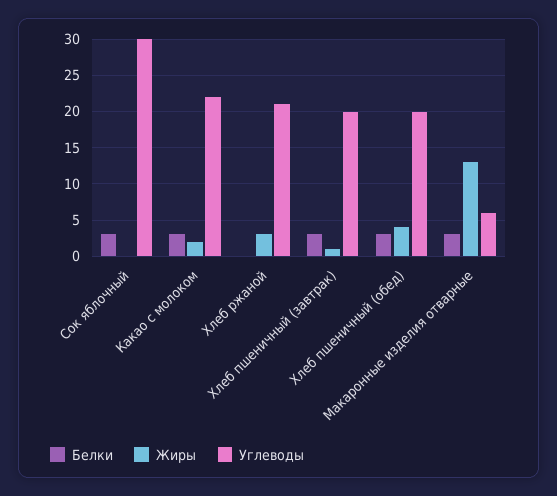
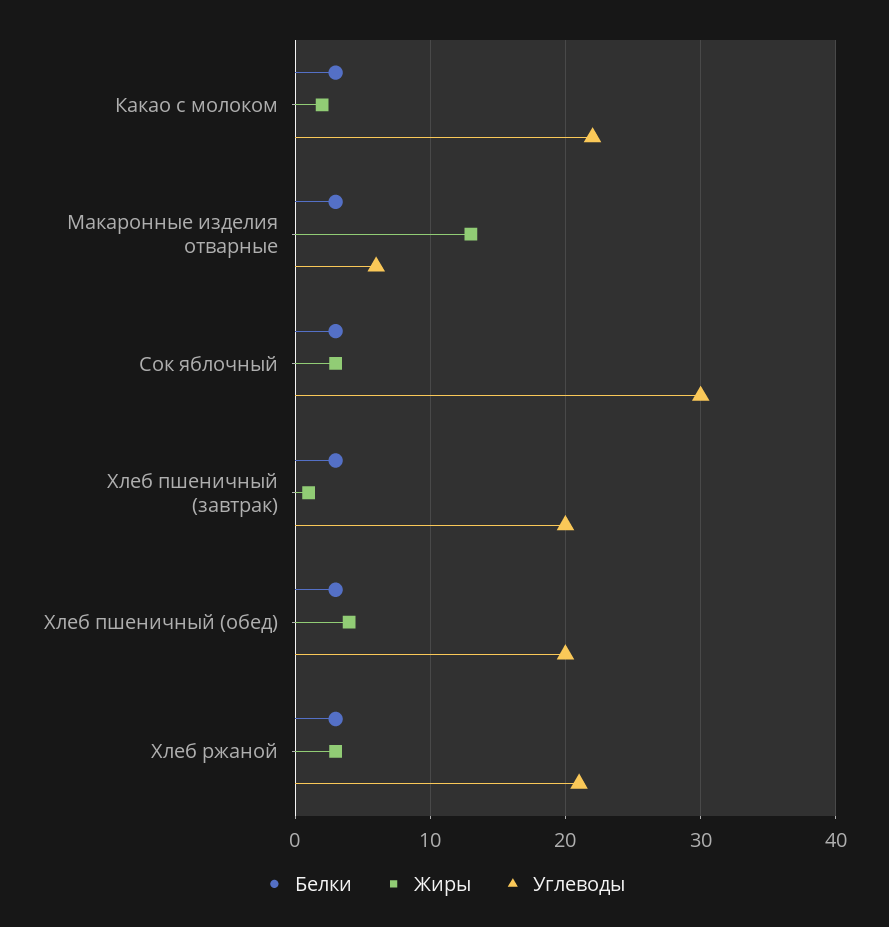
Жиры, Сок яблочный: 0 -> 3
Белки, Хлеб ржаной: 0 -> 3

